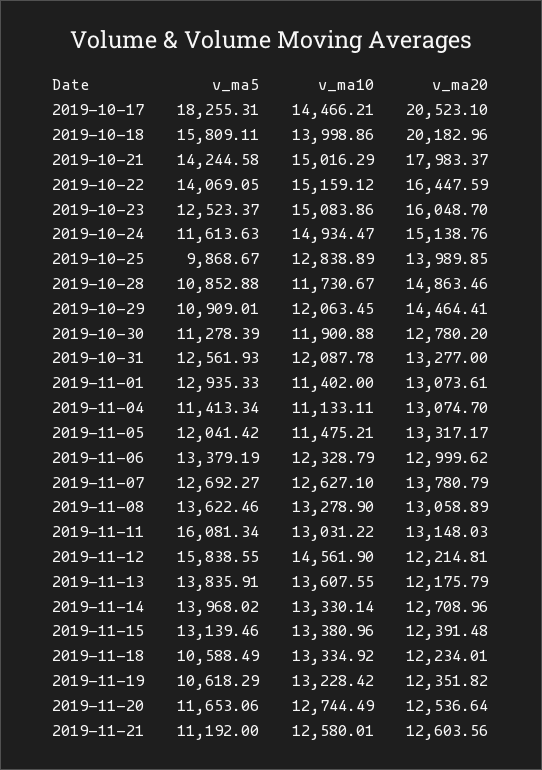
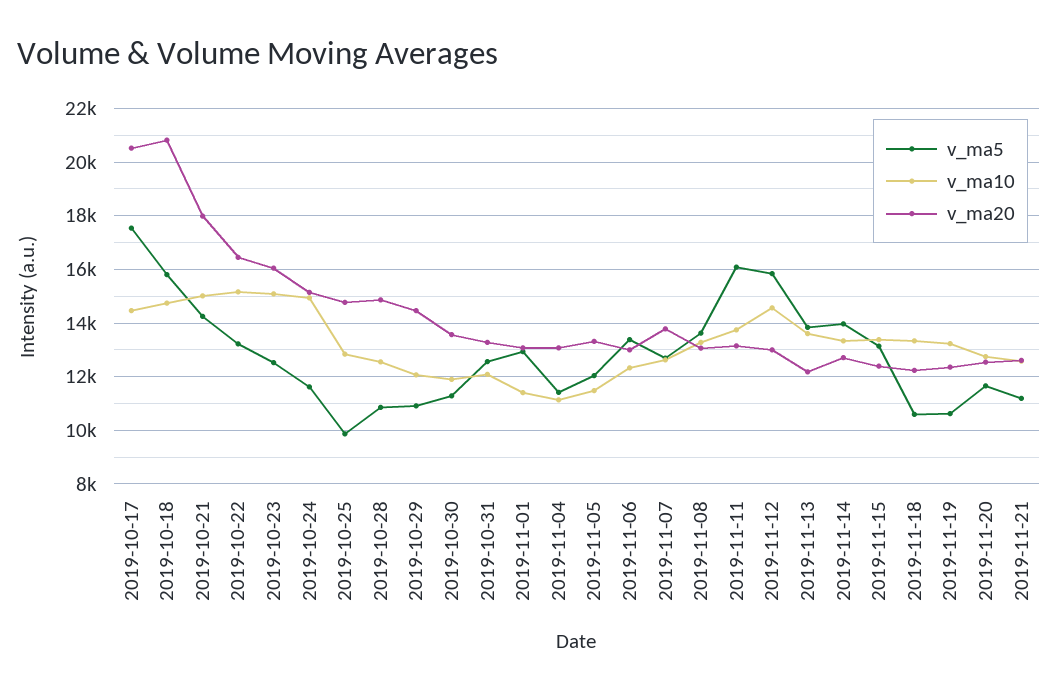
v_ma5, 2019-10-17: 18255.31 -> 17500
v_ma10, 2019-10-18: 13998.86 -> 14750
v_ma20, 2019-10-18: 20182.96 -> 20750
v_ma5, 2019-10-22: 14069.05 -> 13250
v_ma20, 2019-10-25: 13989.85 -> 14750
v_ma10, 2019-10-28: 11730.67 -> 12500
v_ma20, 2019-10-30: 12780.2 -> 13500
v_ma10, 2019-11-11: 13031.22 -> 13750
v_ma20, 2019-11-12: 12214.81 -> 13000

